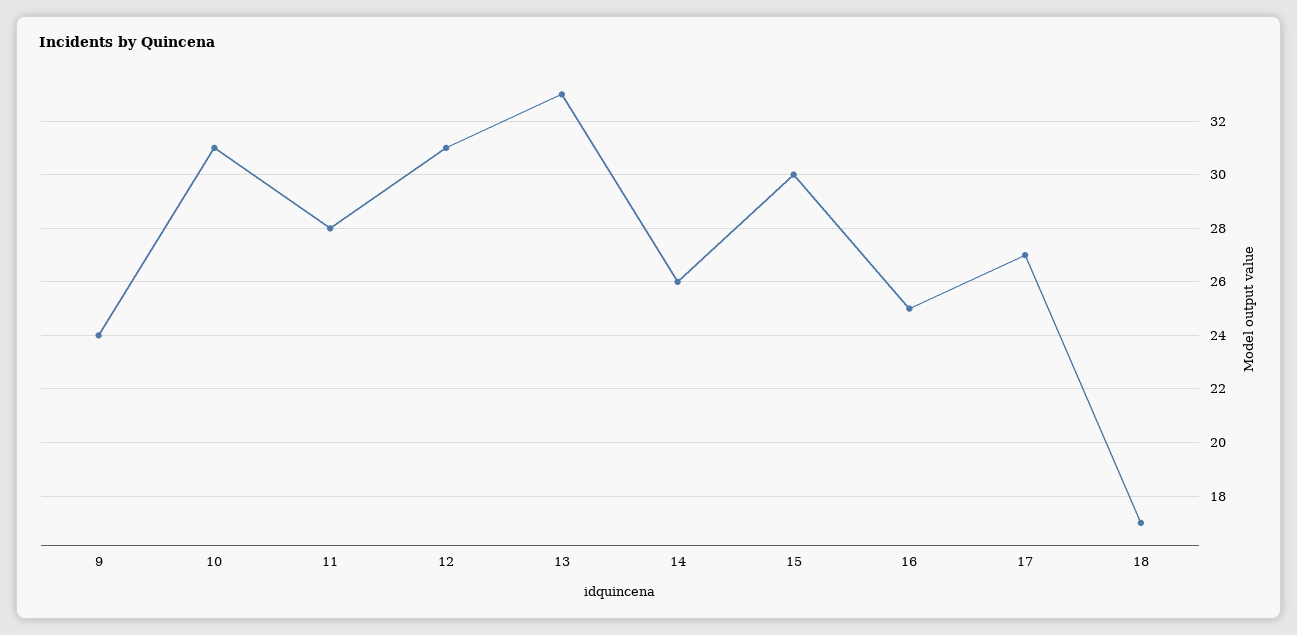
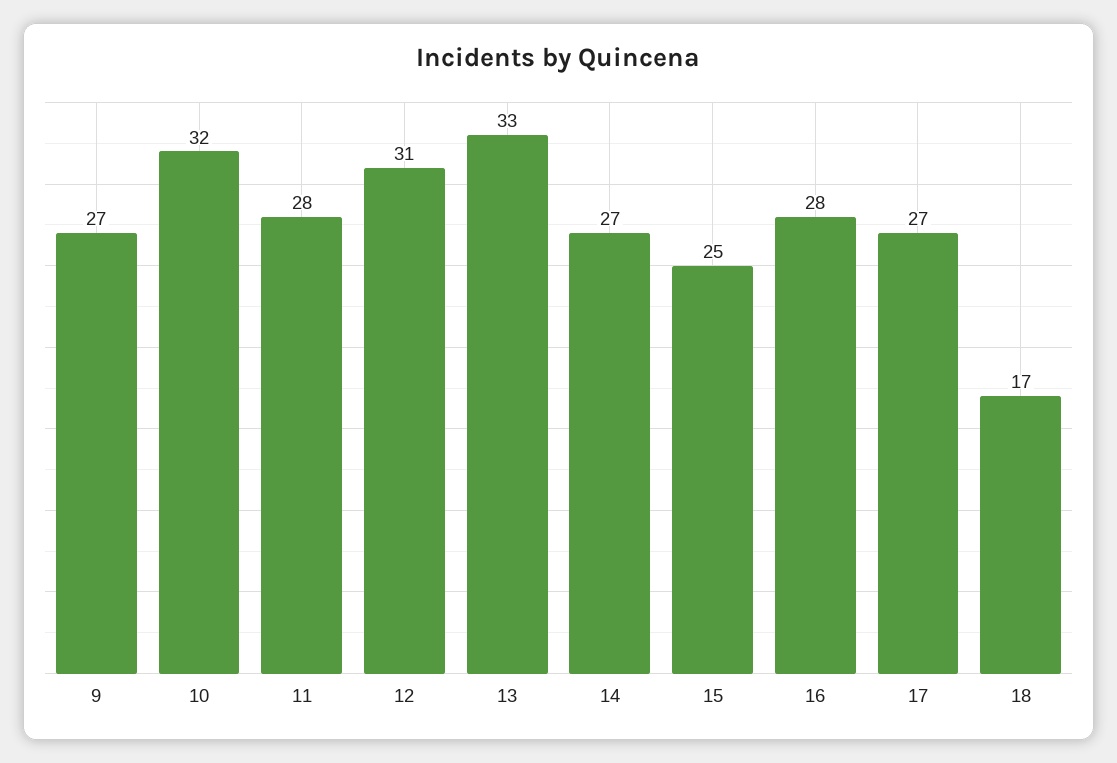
9: 24 -> 27
10: 31 -> 32
14: 26 -> 27
15: 30 -> 25
16: 25 -> 28

